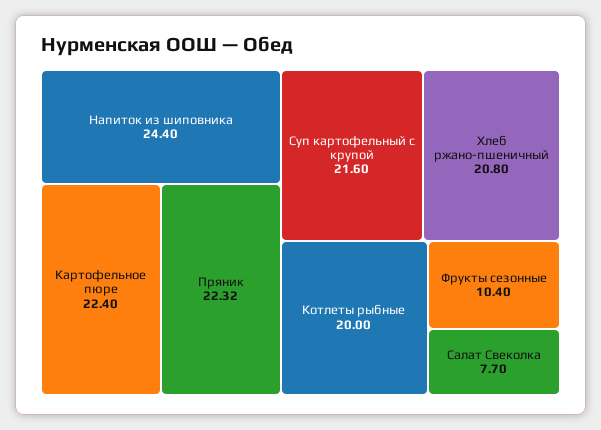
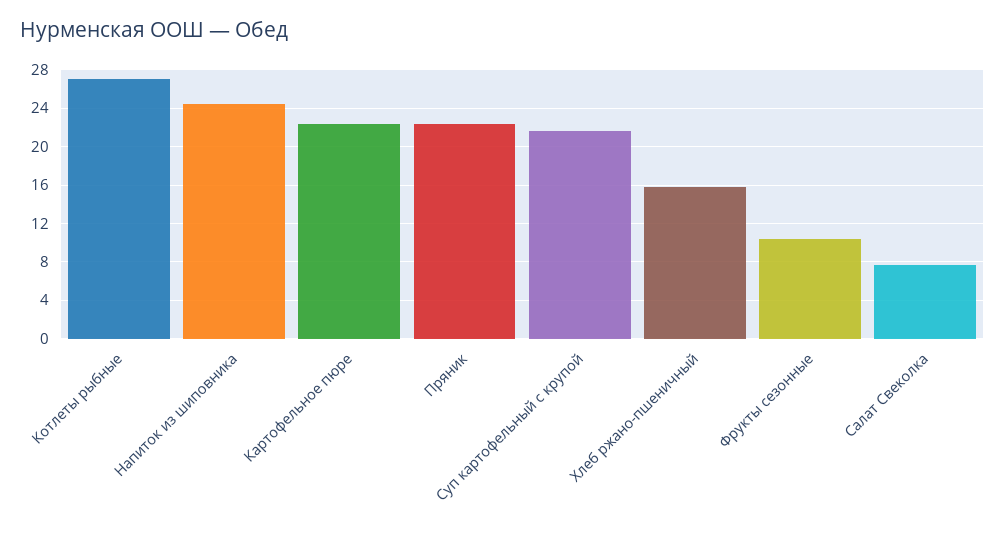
Хлеб ржано-пшеничный: 20.8 -> 16
Котлеты рыбные: 20 -> 27

